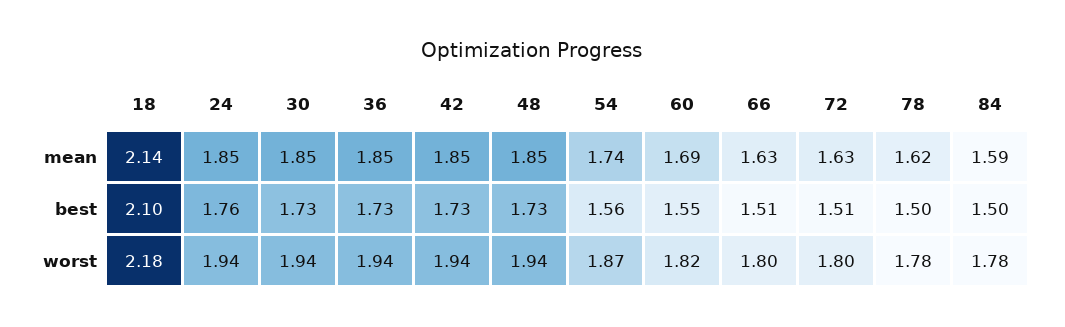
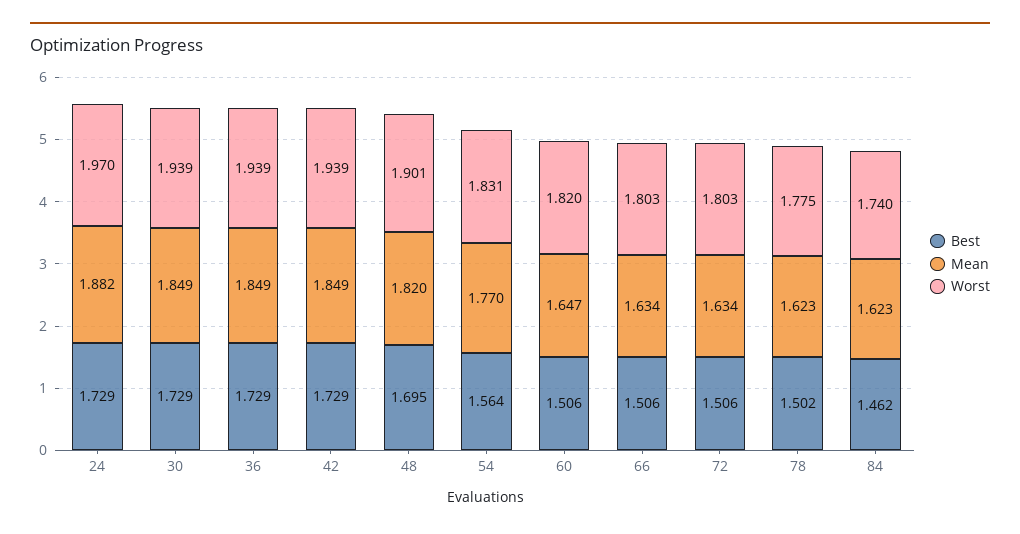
mean, 18: 2.14 -> none
mean, 24: 1.85 -> 1.882
mean, 48: 1.85 -> 1.82
mean, 54: 1.74 -> 1.77
mean, 60: 1.69 -> 1.647
mean, 84: 1.59 -> 1.623
best, 18: 2.1 -> none
best, 24: 1.76 -> 1.729
best, 48: 1.73 -> 1.695
best, 60: 1.55 -> 1.506
best, 84: 1.5 -> 1.462
worst, 18: 2.18 -> none
worst, 24: 1.94 -> 1.97
worst, 48: 1.94 -> 1.901
worst, 54: 1.87 -> 1.831
worst, 84: 1.78 -> 1.74

